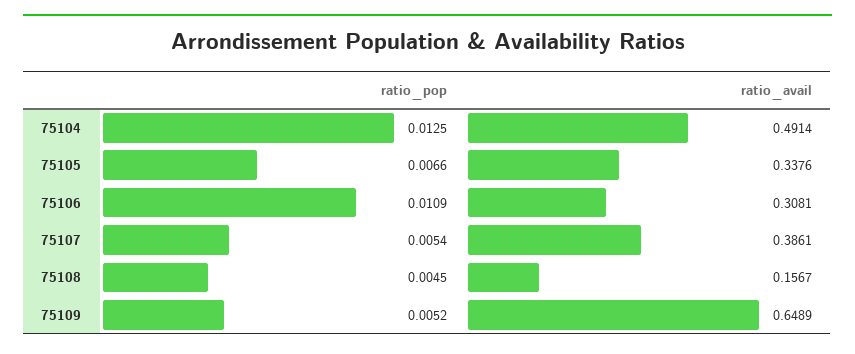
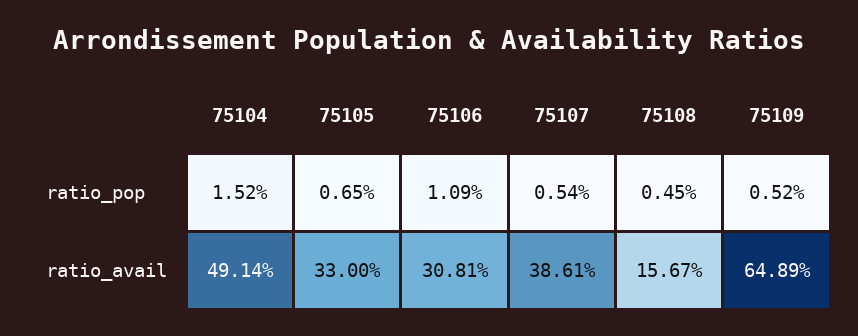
ratio_pop, 75104: 0.0125 -> 0.0152
ratio_pop, 75105: 0.0066 -> 0.0065
ratio_avail, 75105: 0.3376 -> 0.33

